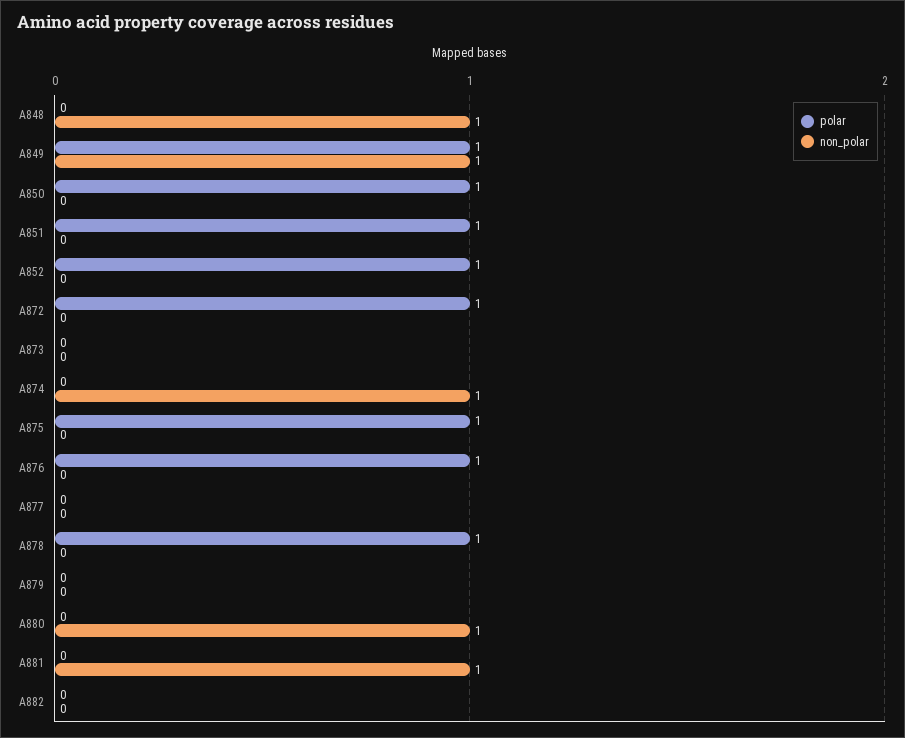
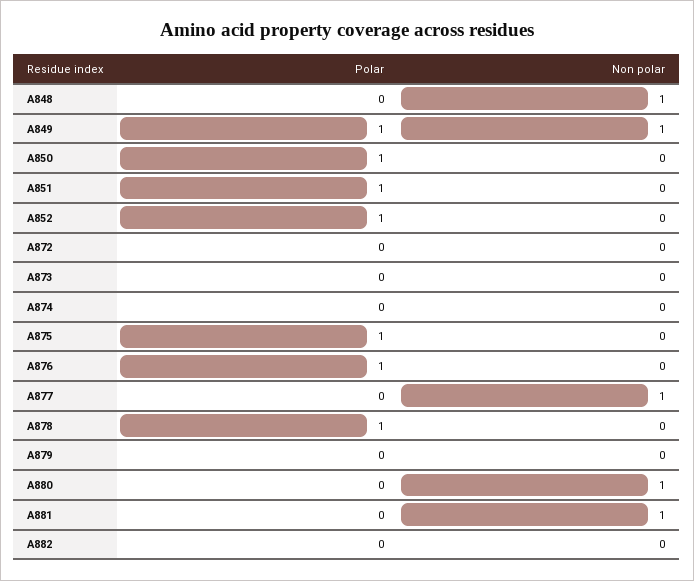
polar, A872: 1 -> 0
non_polar, A874: 1 -> 0
non_polar, A877: 0 -> 1

